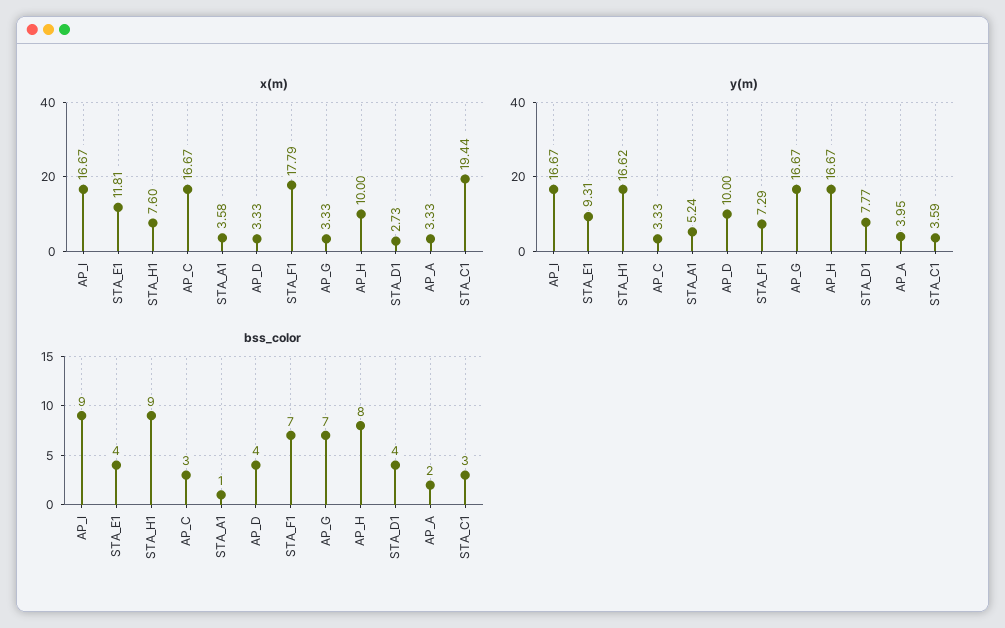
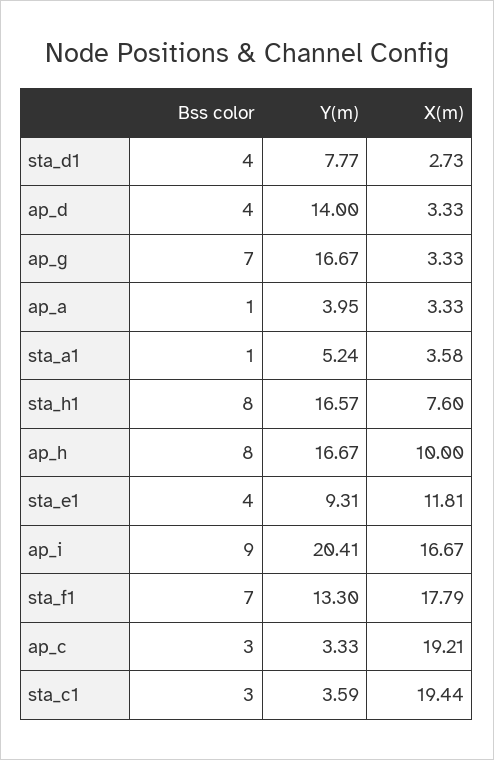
x(m), AP_C: 16.67 -> 19.21
y(m), AP_I: 16.67 -> 20.41
y(m), STA_H1: 16.62 -> 16.57
y(m), AP_D: 10 -> 14
y(m), STA_F1: 7.29 -> 13.3
bss_color, STA_H1: 9 -> 8
bss_color, AP_A: 2 -> 1

